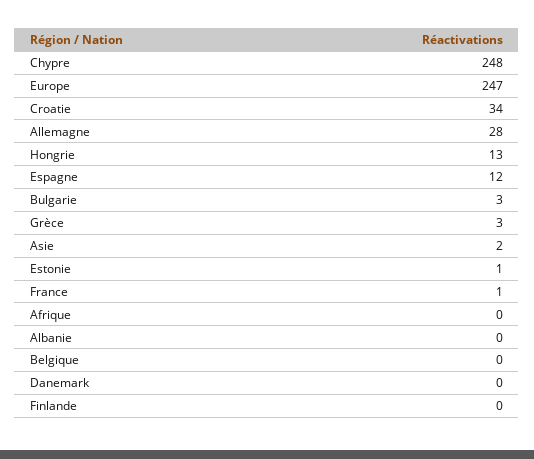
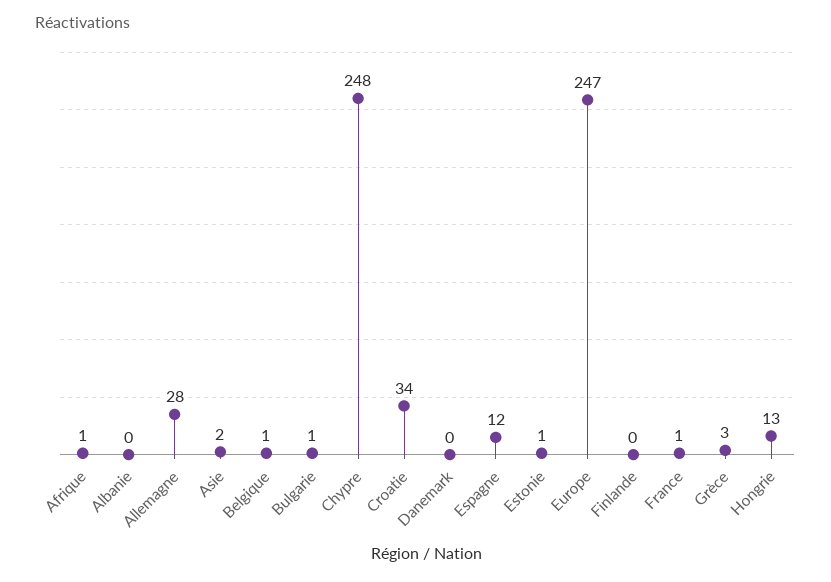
Bulgarie: 3 -> 1
Afrique: 0 -> 1
Belgique: 0 -> 1

